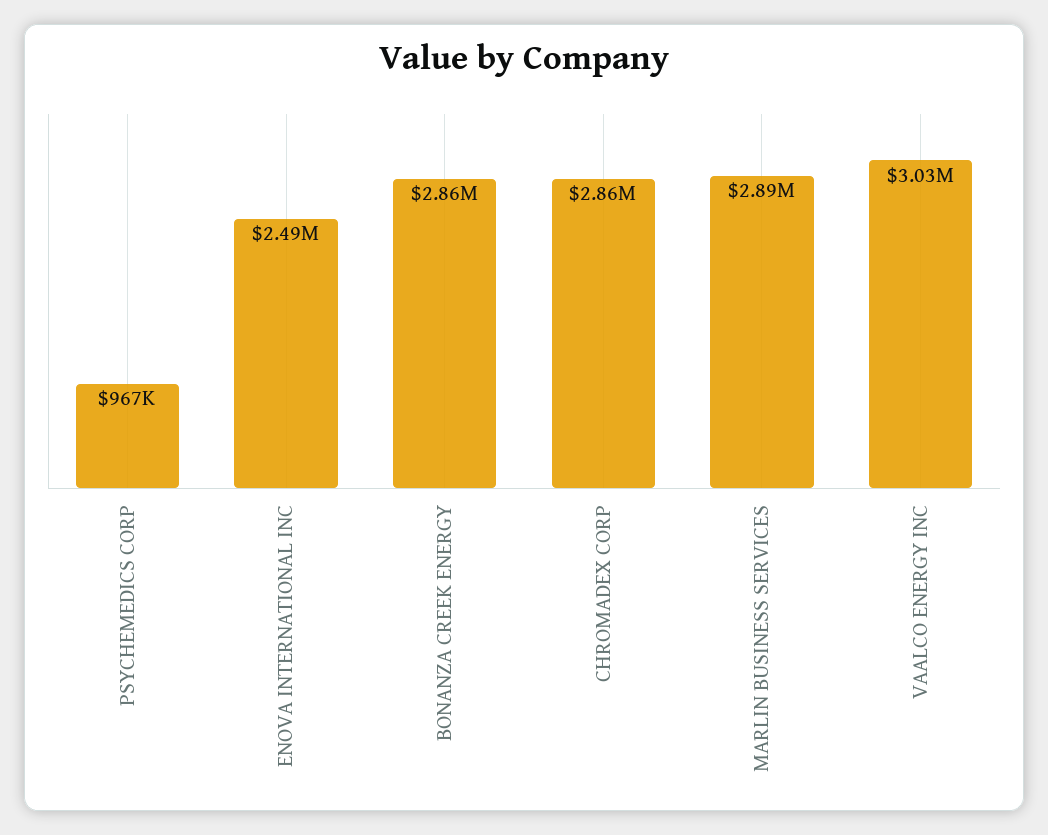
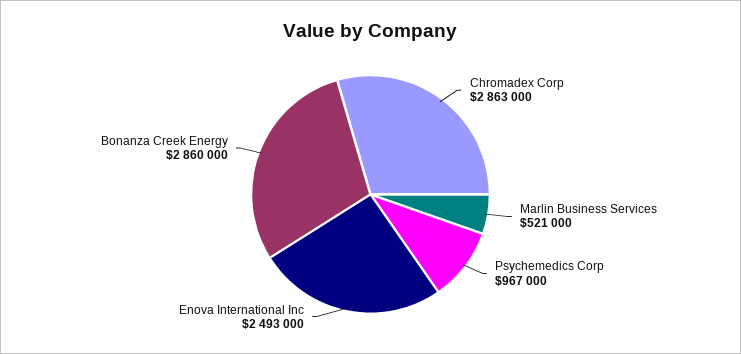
MARLIN BUSINESS SERVICES: 2890000 -> 521000
VAALCO ENERGY INC: 3030000 -> none

